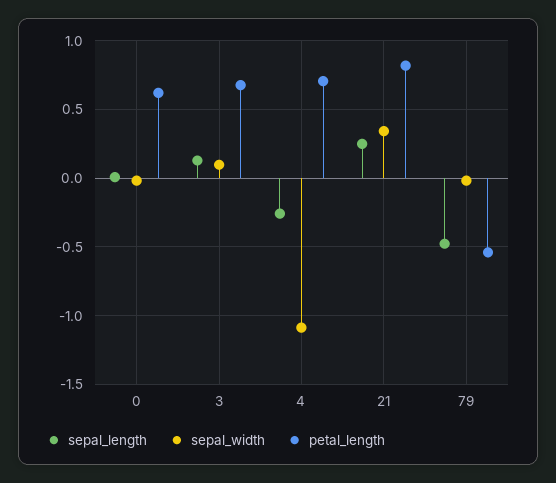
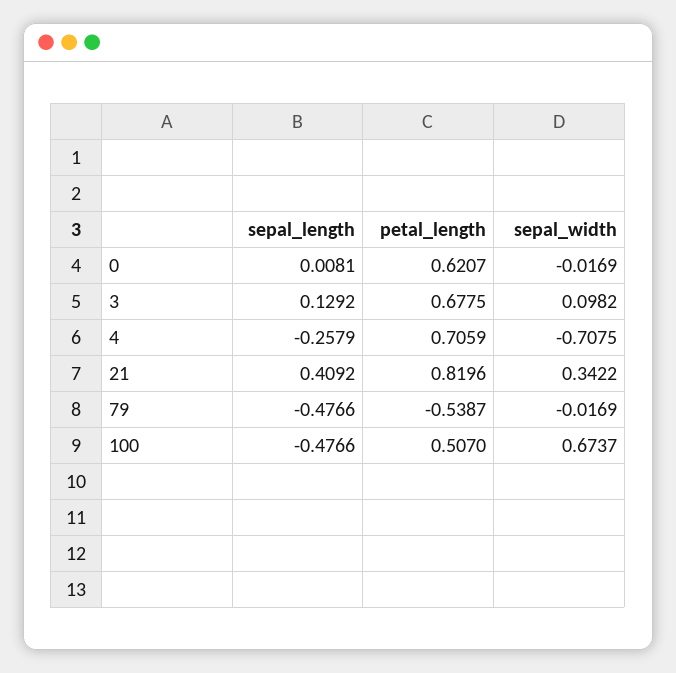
sepal_width, 4: -1.1 -> -0.7075
sepal_length, 21: 0.25 -> 0.4092
sepal_length, 100: none -> -0.4766
petal_length, 100: none -> 0.507
sepal_width, 100: none -> 0.6737

